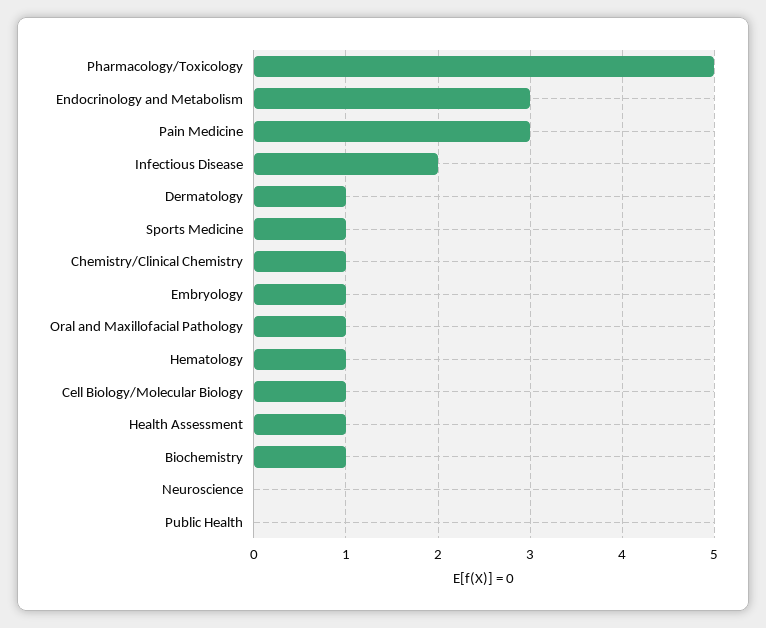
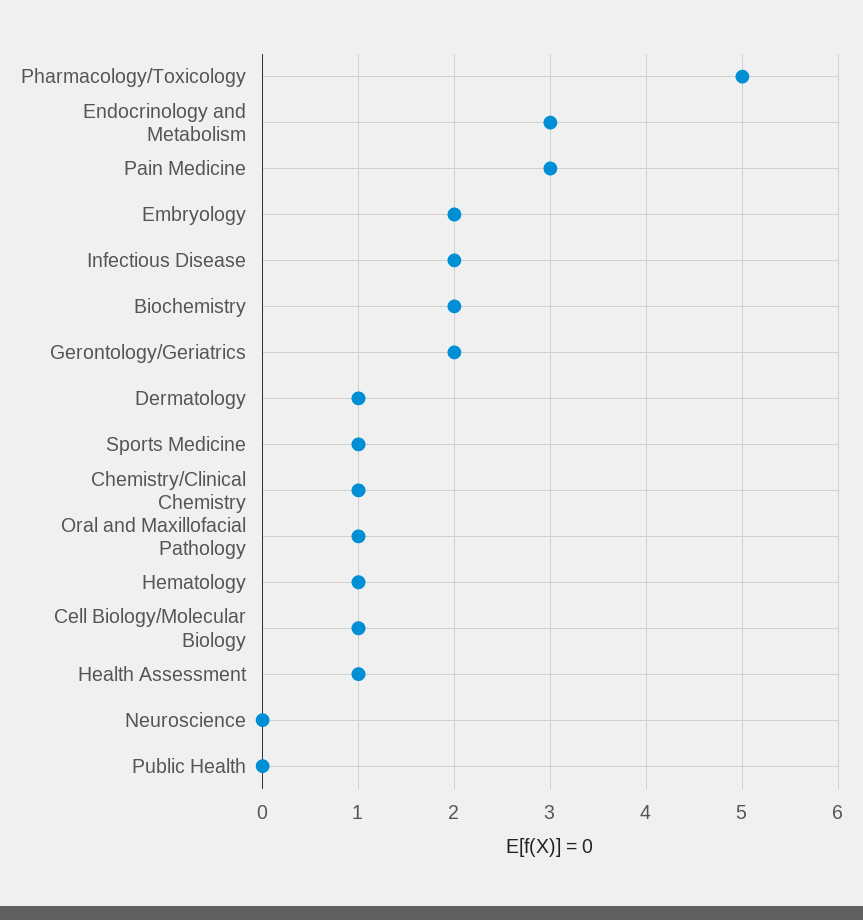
Embryology: 1 -> 2
Biochemistry: 1 -> 2
Gerontology/Geriatrics: none -> 2

